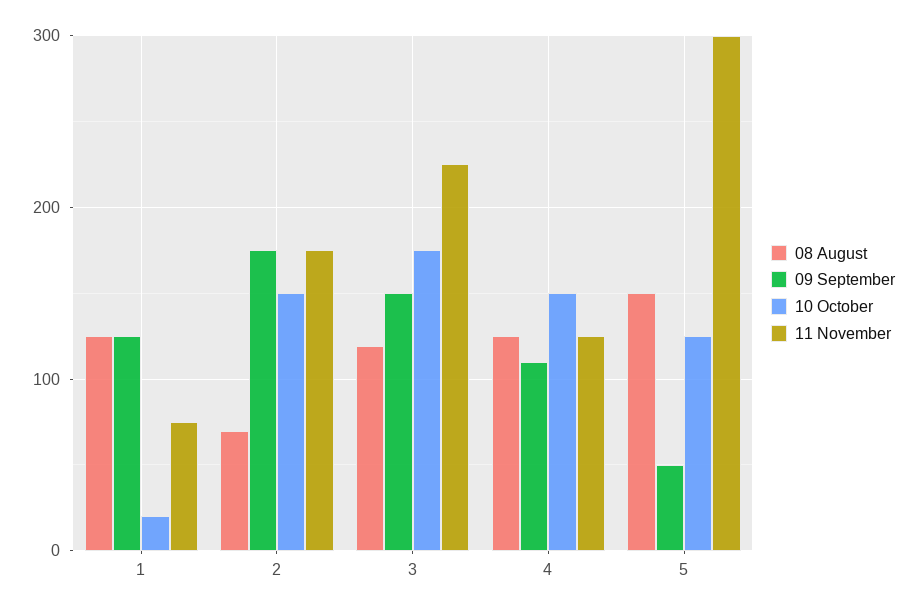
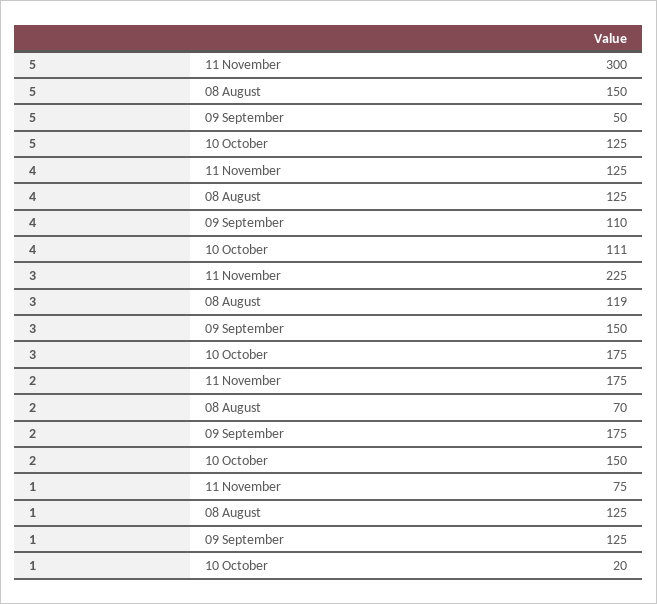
10 October, 4: 150 -> 111

